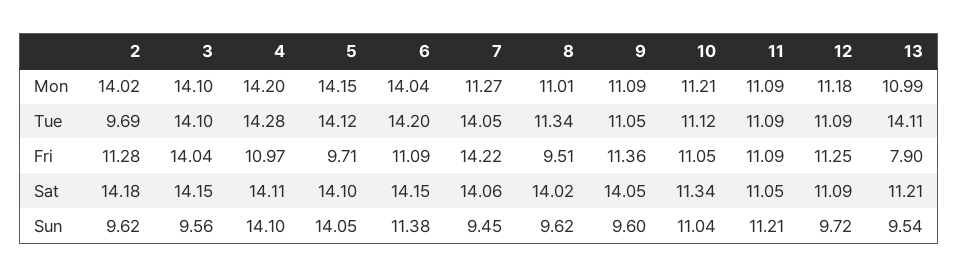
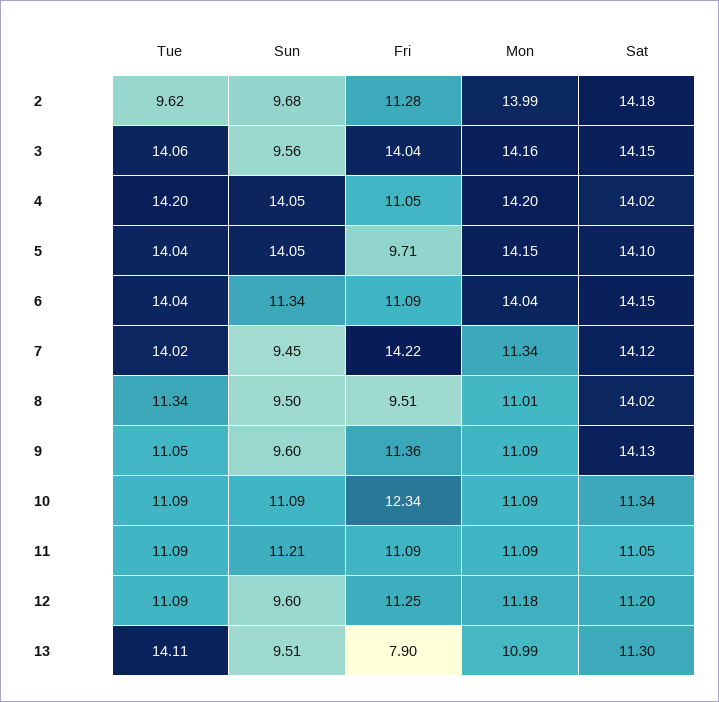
2, Mon: 14.02 -> 13.99
3, Mon: 14.1 -> 14.16
7, Mon: 11.27 -> 11.34
10, Mon: 11.21 -> 11.09
2, Tue: 9.69 -> 9.62
3, Tue: 14.1 -> 14.06
4, Tue: 14.28 -> 14.2
5, Tue: 14.12 -> 14.04
6, Tue: 14.2 -> 14.04
7, Tue: 14.05 -> 14.02
10, Tue: 11.12 -> 11.09
4, Fri: 10.97 -> 11.05
10, Fri: 11.05 -> 12.34
4, Sat: 14.11 -> 14.02
7, Sat: 14.06 -> 14.12
9, Sat: 14.05 -> 14.13
12, Sat: 11.09 -> 11.2
13, Sat: 11.21 -> 11.3
2, Sun: 9.62 -> 9.68
4, Sun: 14.1 -> 14.05
6, Sun: 11.38 -> 11.34
8, Sun: 9.62 -> 9.5
10, Sun: 11.04 -> 11.09
12, Sun: 9.72 -> 9.6
13, Sun: 9.54 -> 9.51

